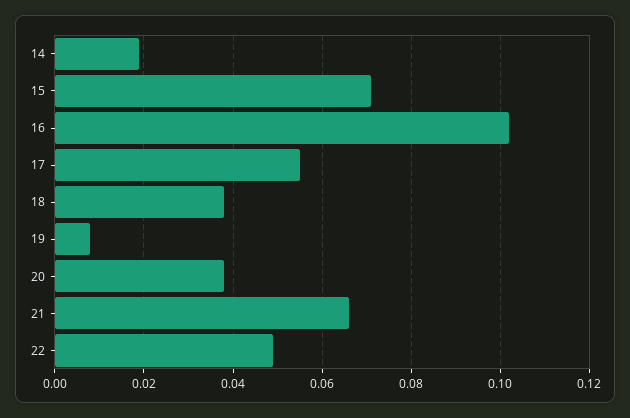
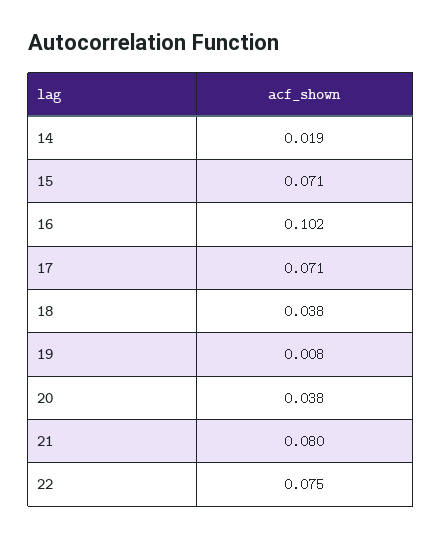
17: 0.055 -> 0.071
21: 0.065 -> 0.08
22: 0.05 -> 0.075

